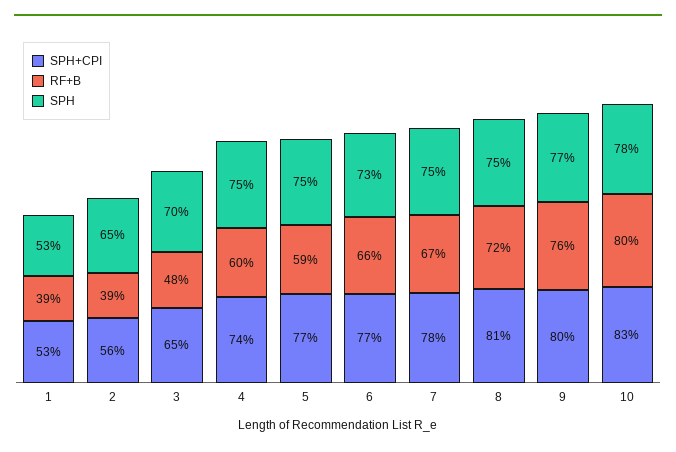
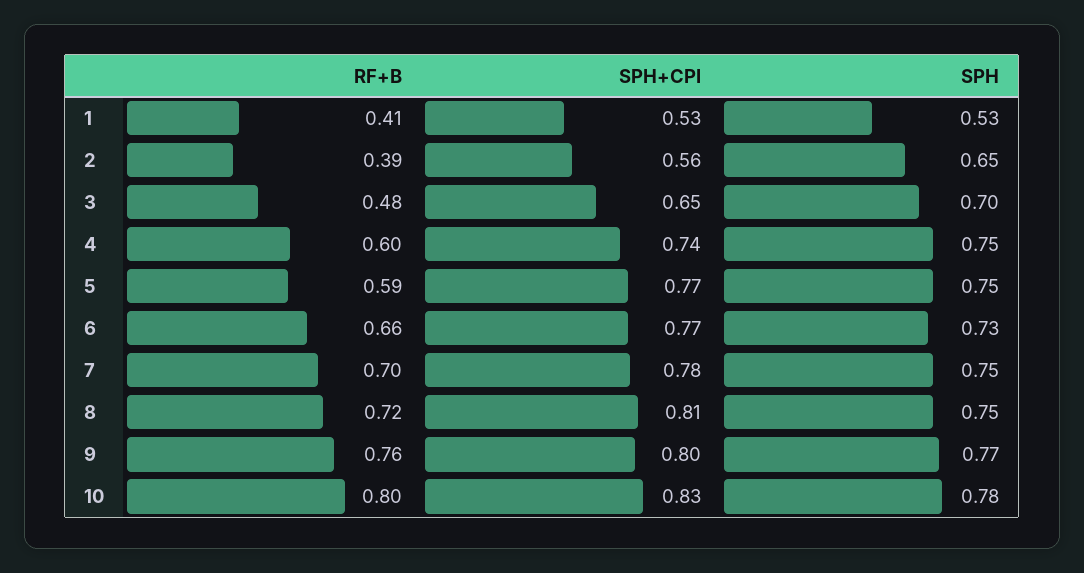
RF+B, 1: 0.39 -> 0.41
RF+B, 7: 0.67 -> 0.7

